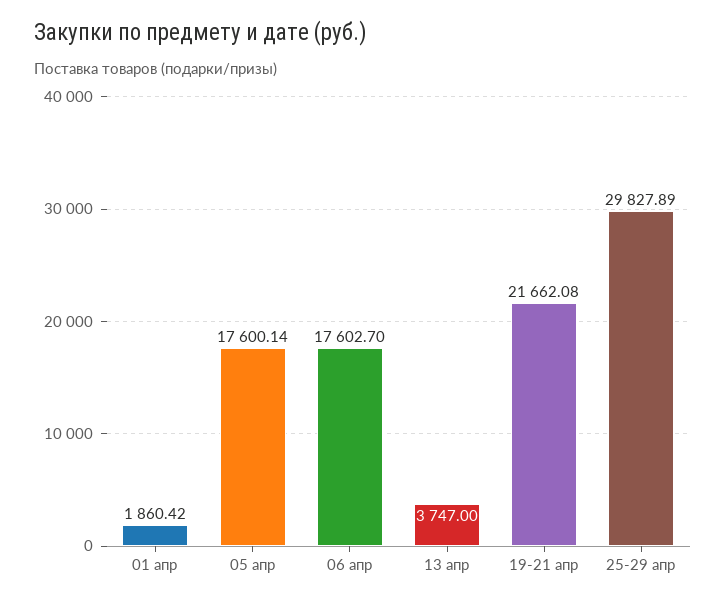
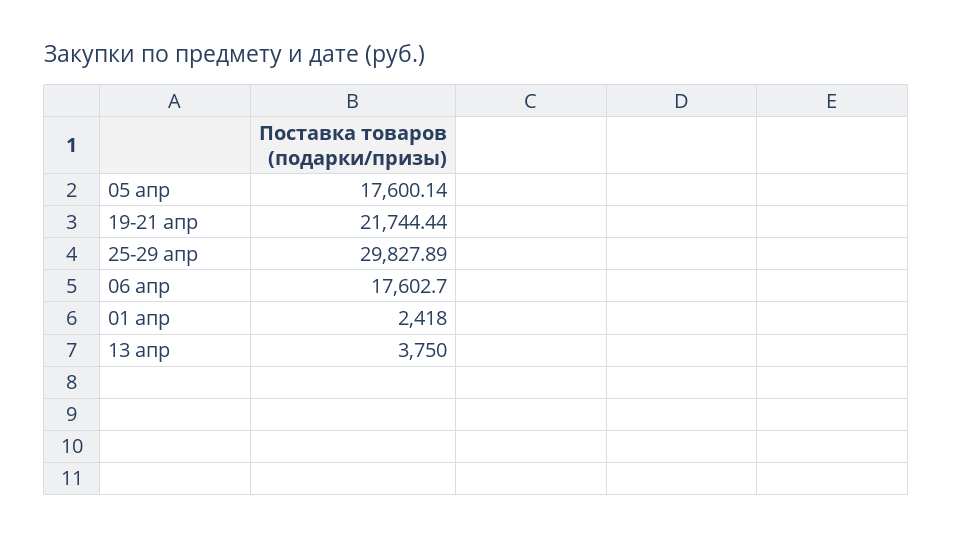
01 апр: 1860.42 -> 2418
13 апр: 3747 -> 3750
19-21 апр: 21662.08 -> 21744.44

